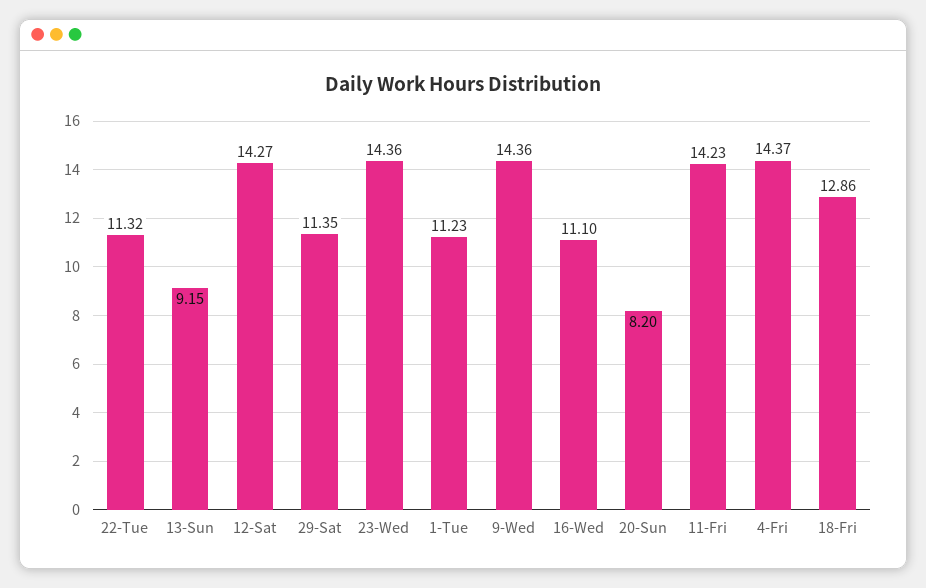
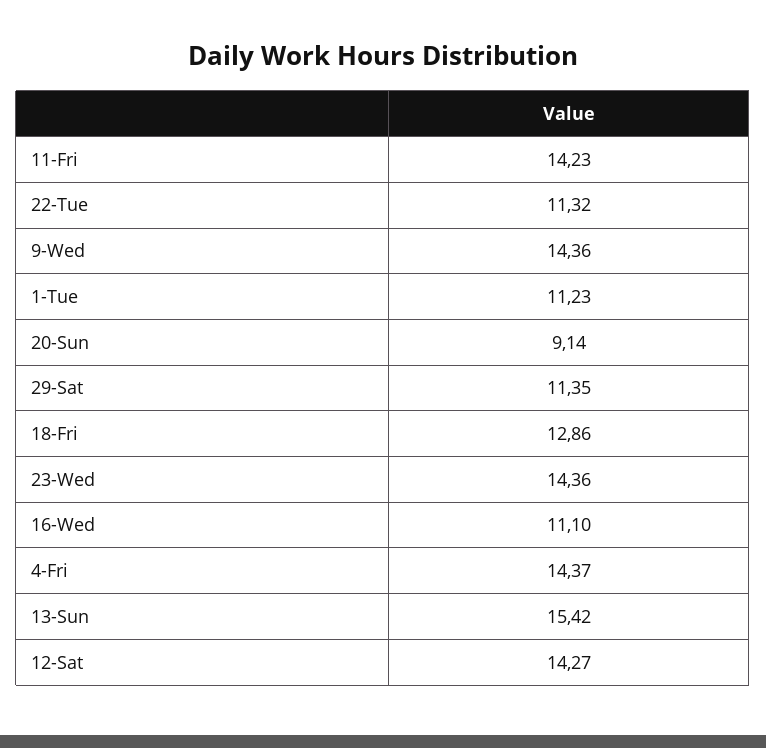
13-Sun: 9.15 -> 15.42
20-Sun: 8.2 -> 9.14

